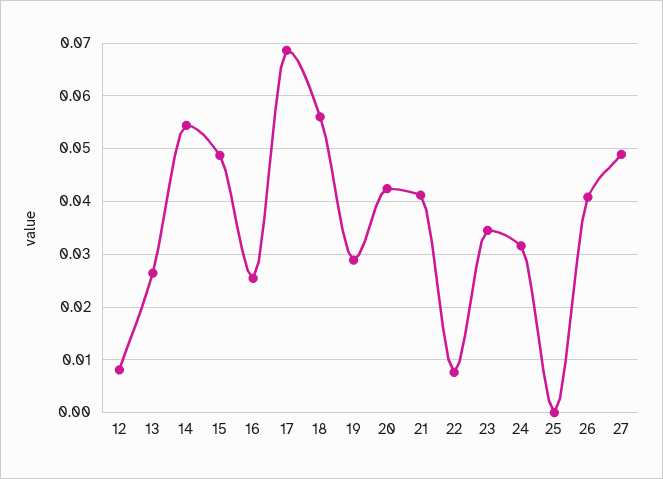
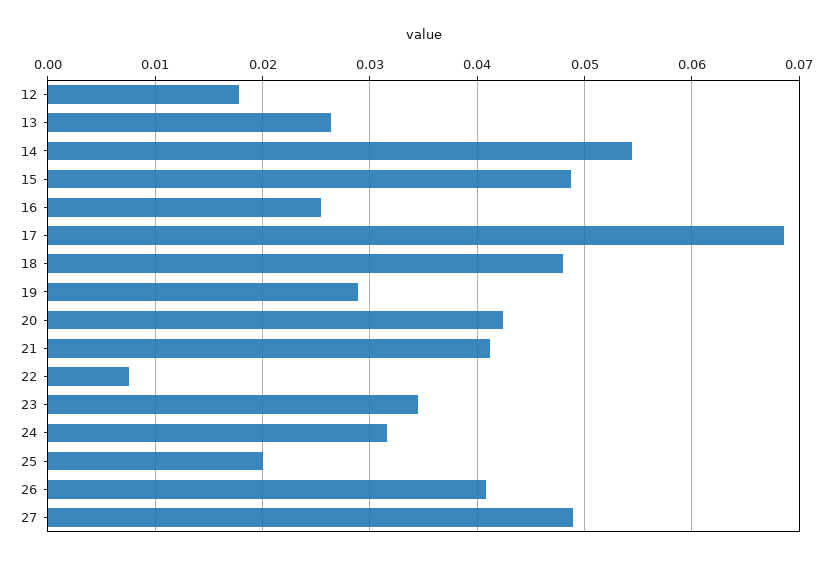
12: 0.008 -> 0.018
18: 0.056 -> 0.048
25: 0 -> 0.02

